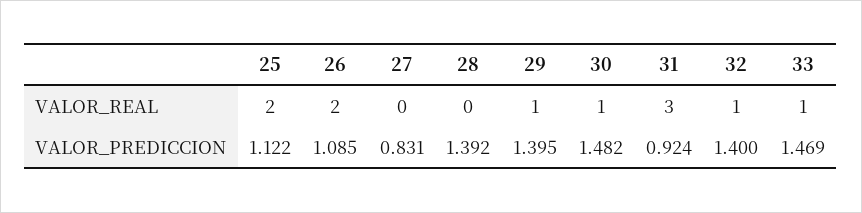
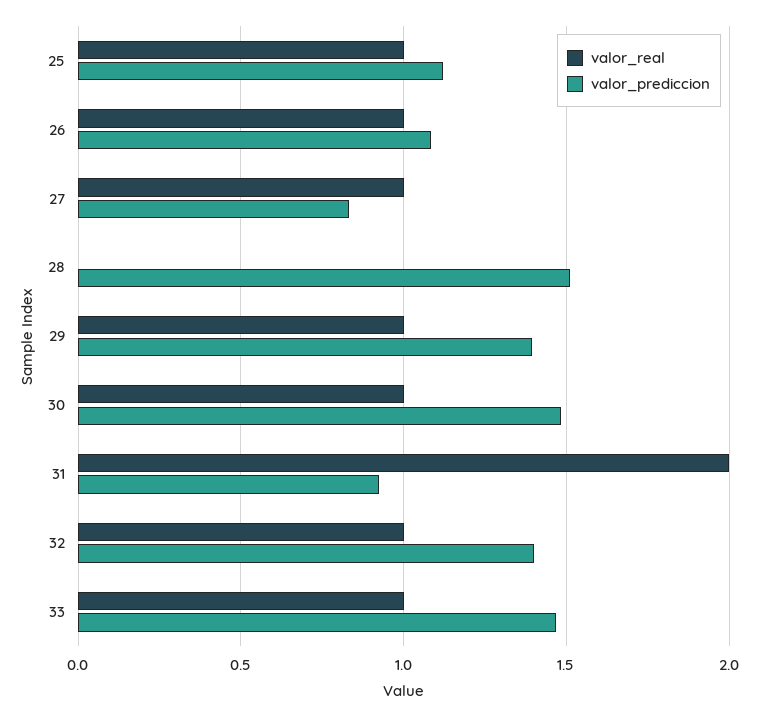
VALOR_REAL, 25: 2 -> 1
VALOR_REAL, 26: 2 -> 1
VALOR_REAL, 27: 0 -> 1
VALOR_REAL, 31: 3 -> 2
VALOR_PREDICCION, 28: 1.392 -> 1.5

